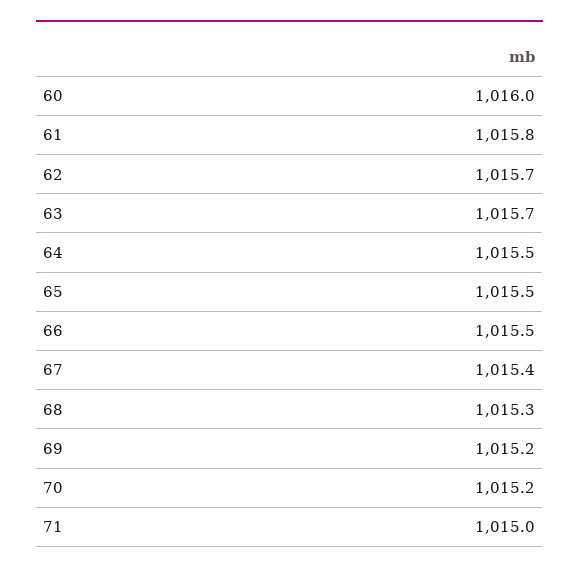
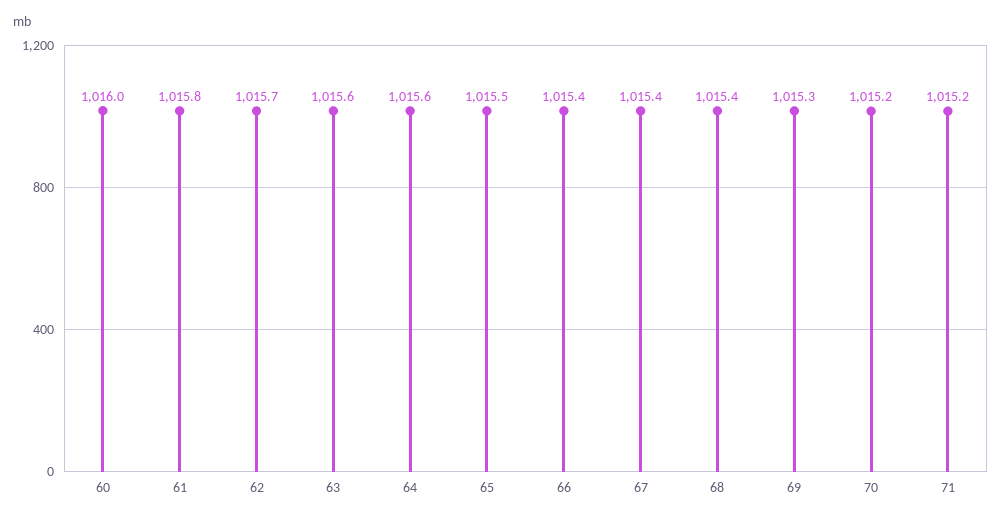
63: 1015.7 -> 1015.6
64: 1015.5 -> 1015.6
66: 1015.5 -> 1015.4
68: 1015.3 -> 1015.4
69: 1015.2 -> 1015.3
71: 1015 -> 1015.2

